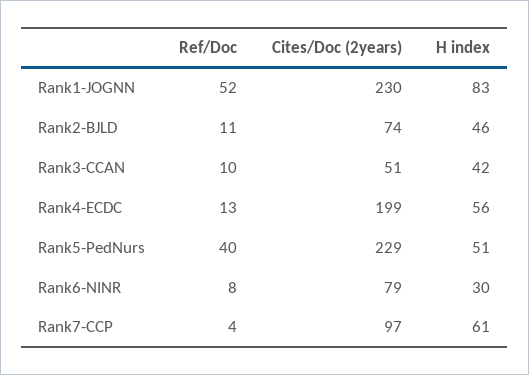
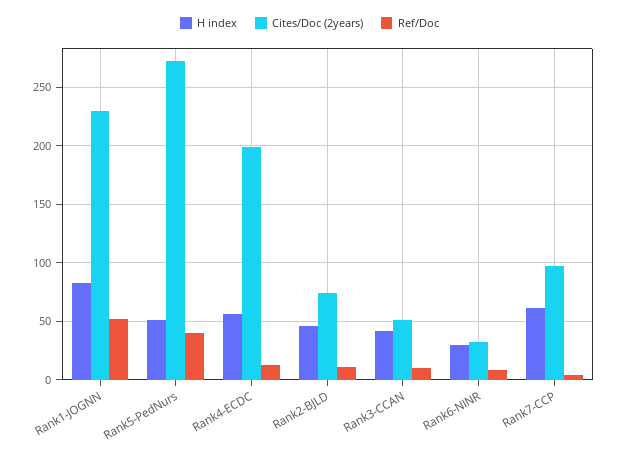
Cites/Doc (2years), Rank5-PedNurs: 229 -> 270
Cites/Doc (2years), Rank6-NINR: 79 -> 30

